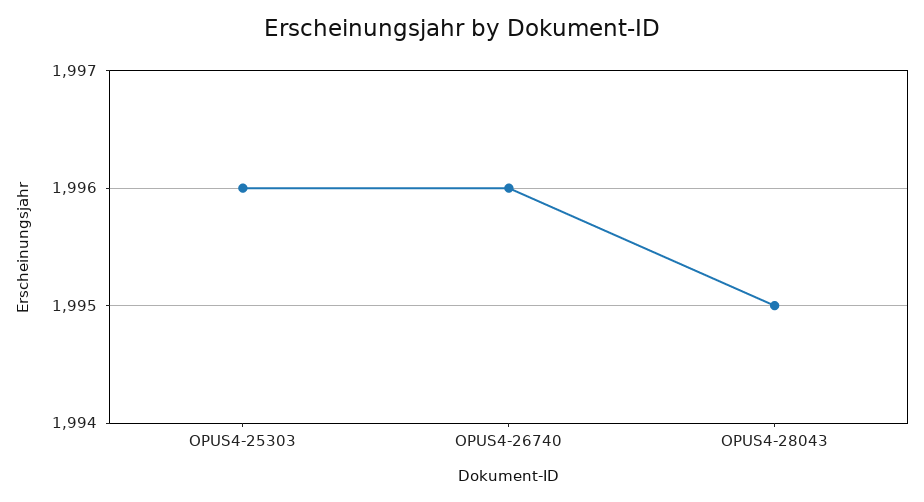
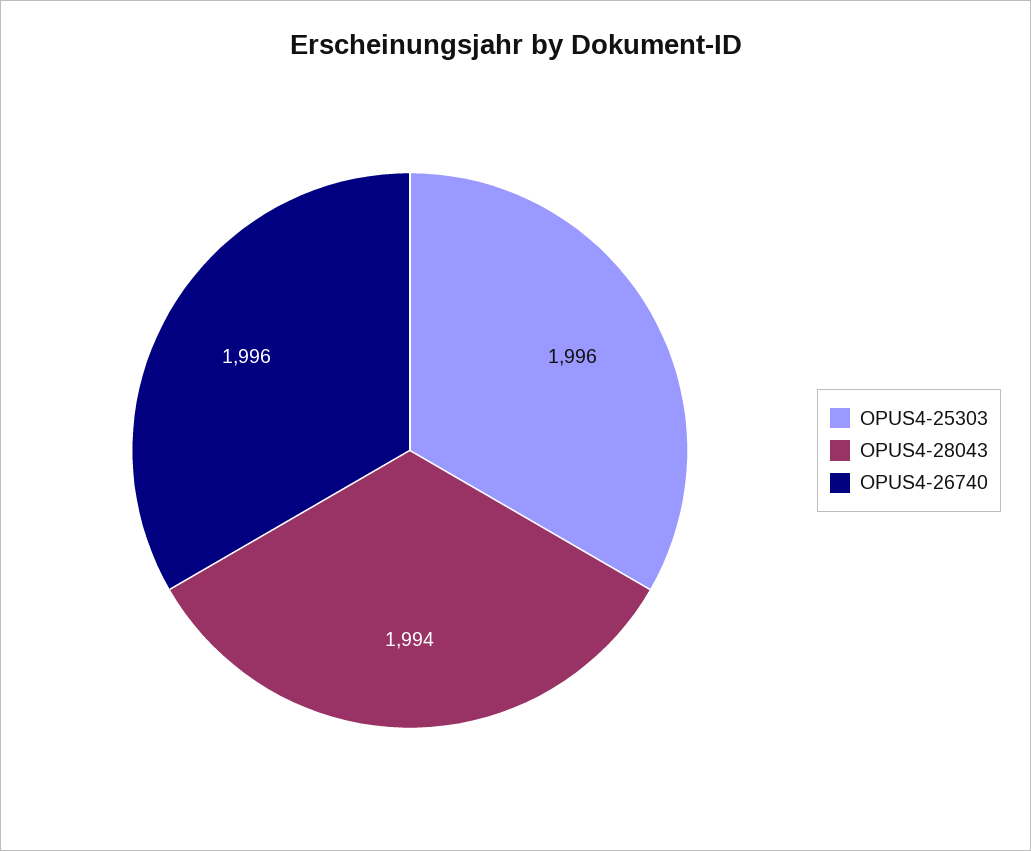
OPUS4-28043: 1995 -> 1994

